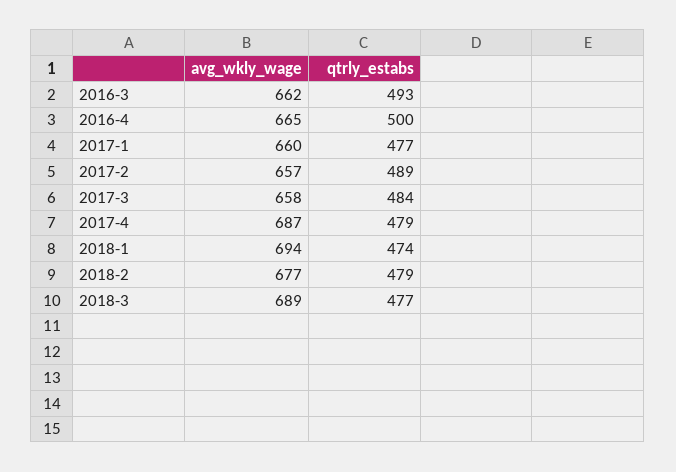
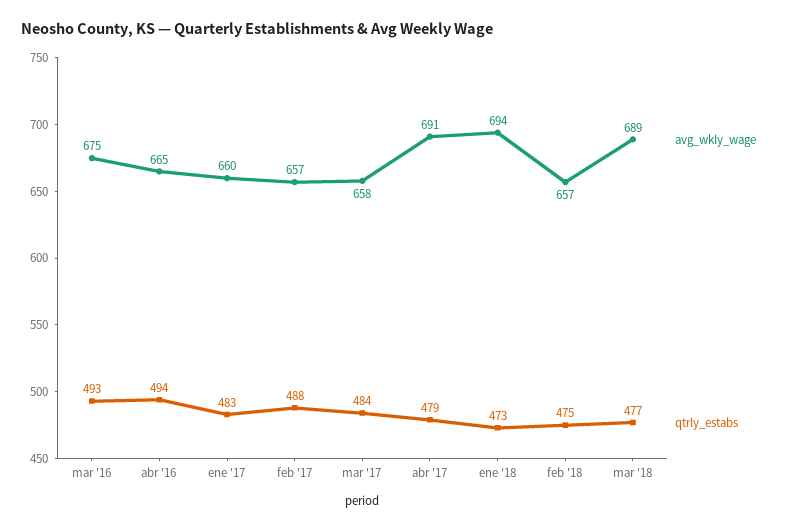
avg_wkly_wage, 2016-3: 662 -> 675
qtrly_estabs, 2016-4: 500 -> 494
qtrly_estabs, 2017-1: 477 -> 483
qtrly_estabs, 2017-2: 489 -> 488
avg_wkly_wage, 2017-4: 687 -> 691
qtrly_estabs, 2018-1: 474 -> 473
avg_wkly_wage, 2018-2: 677 -> 657
qtrly_estabs, 2018-2: 479 -> 475

